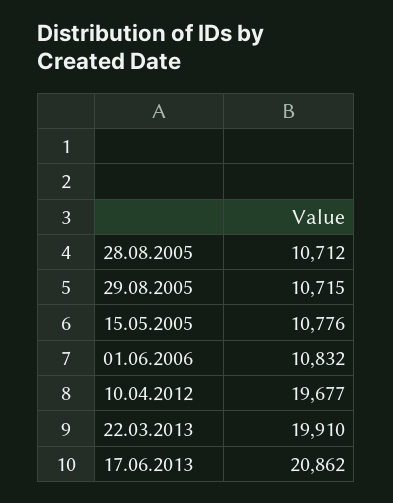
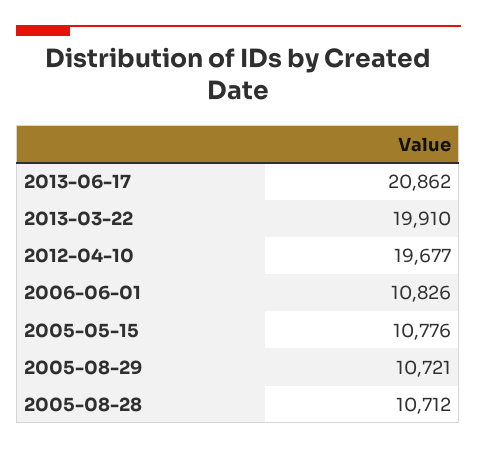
29.08.2005: 10715 -> 10721
01.06.2006: 10832 -> 10826

